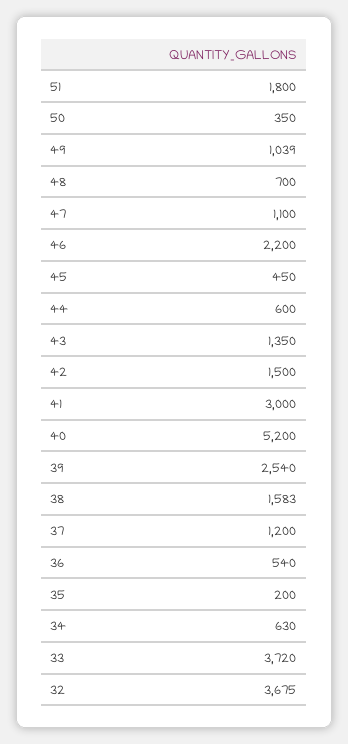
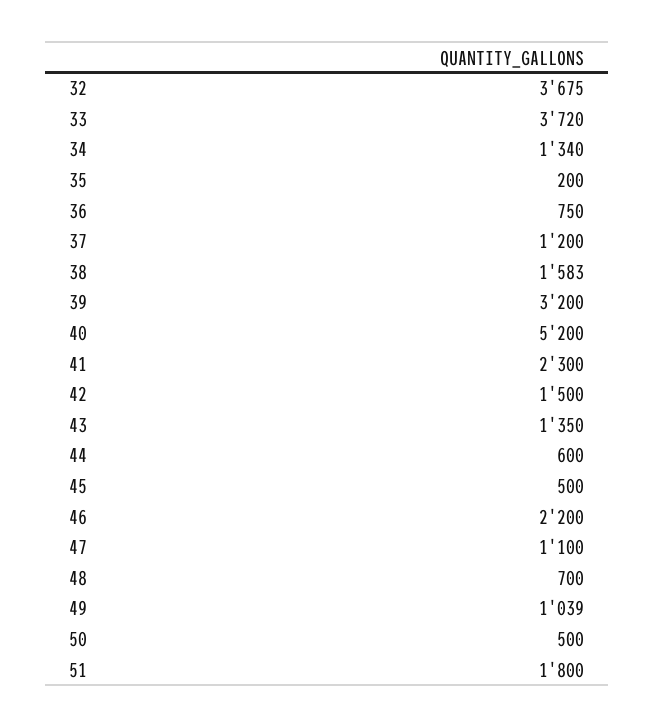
50: 350 -> 500
45: 450 -> 500
41: 3000 -> 2300
39: 2540 -> 3200
36: 540 -> 750
34: 630 -> 1340

